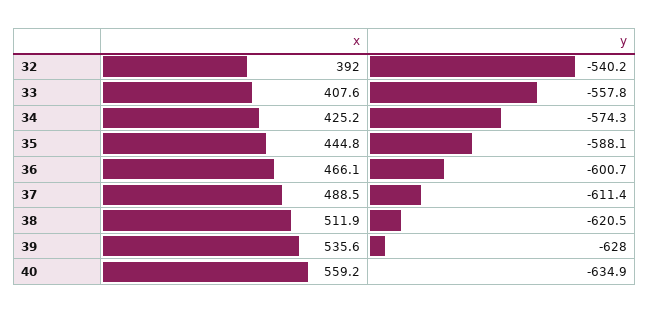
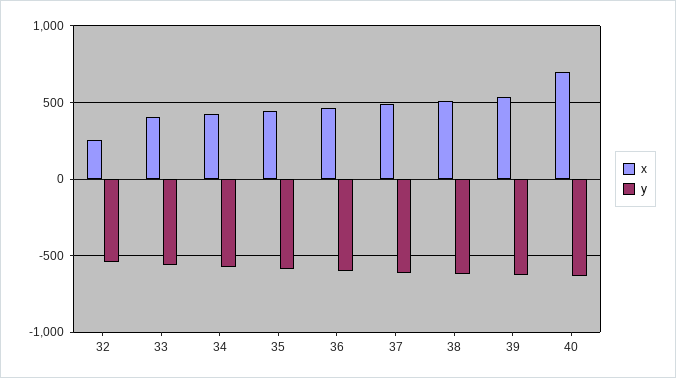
x, 32: 392 -> 250
x, 40: 559.2 -> 700

